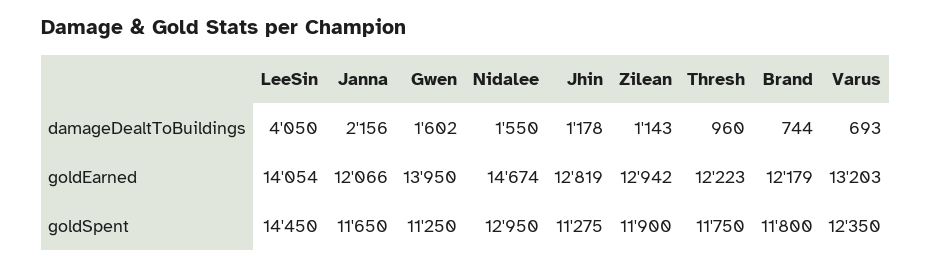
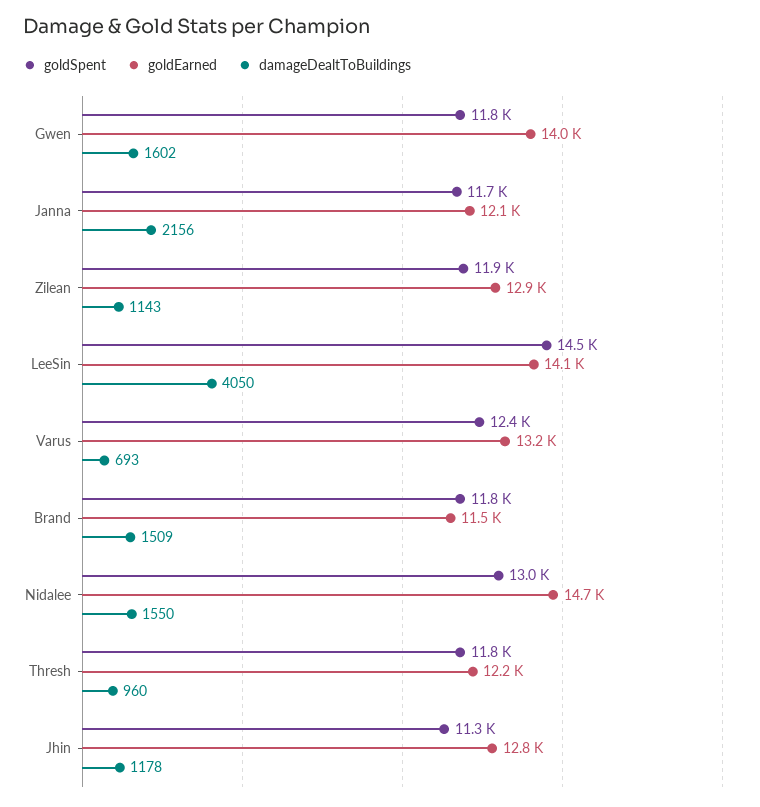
damageDealtToBuildings, Brand: 744 -> 1509
goldEarned, Brand: 12179 -> 11500
goldSpent, Gwen: 11250 -> 11800

